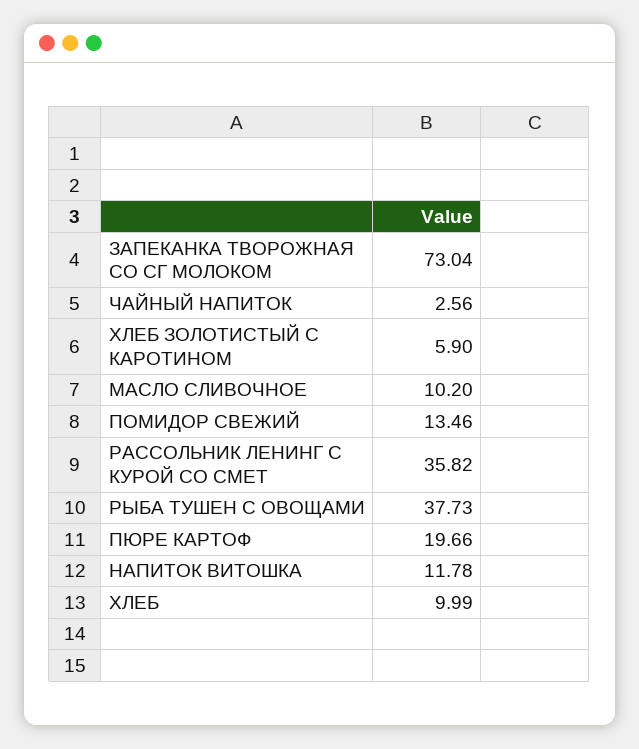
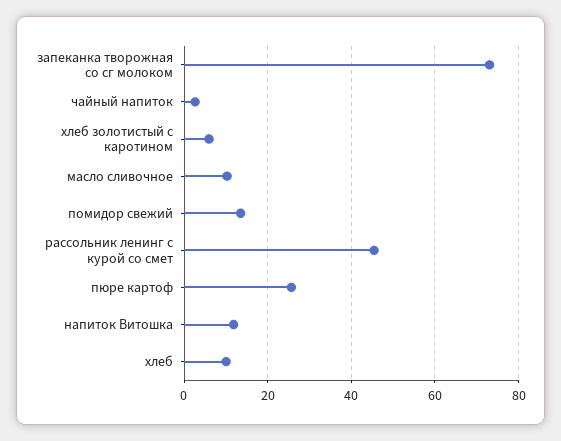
РАССОЛЬНИК ЛЕНИНГ С КУРОЙ СО СМЕТ: 35.82 -> 46
РЫБА ТУШЕН С ОВОЩАМИ: 37.73 -> none
ПЮРЕ КАРТОФ: 19.66 -> 26

